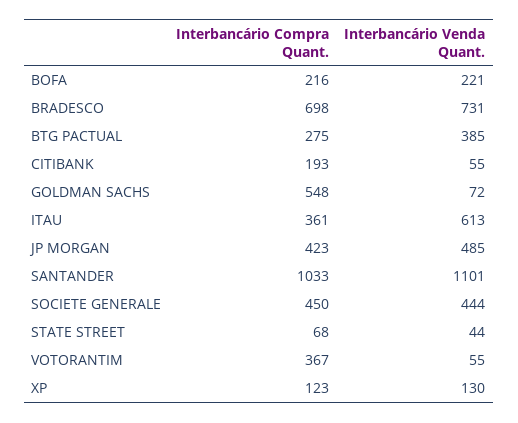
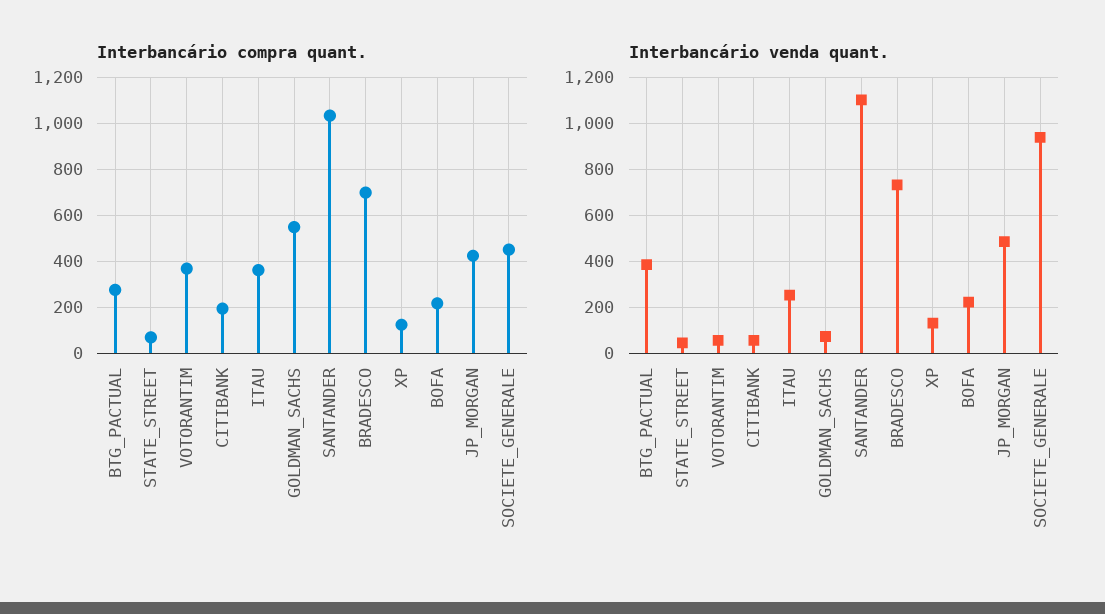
Interbancário Venda Quant., ITAU: 613 -> 250
Interbancário Venda Quant., SOCIETE GENERALE: 444 -> 950

